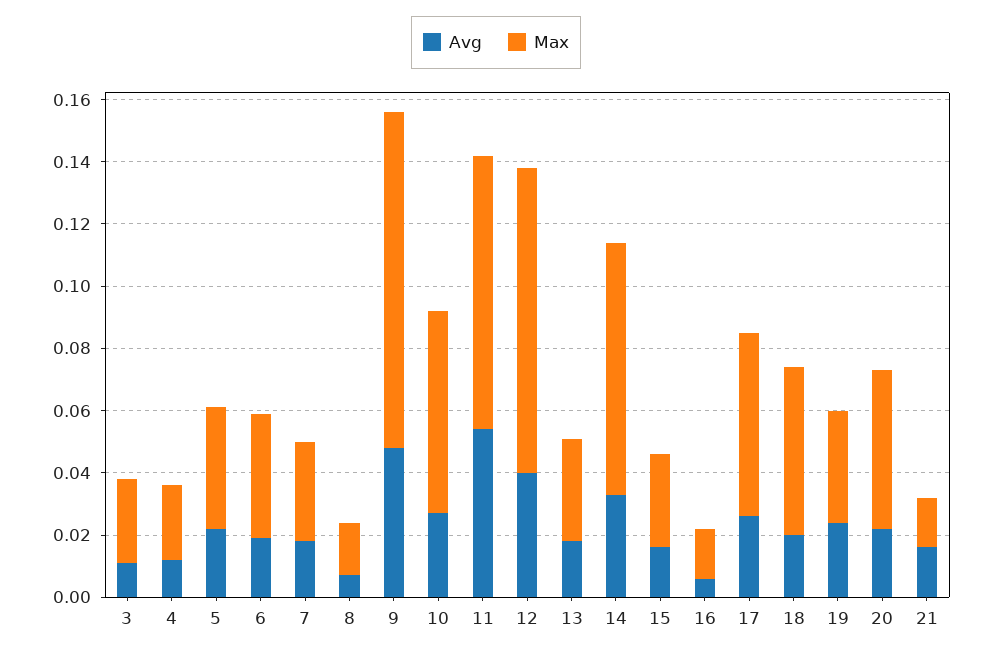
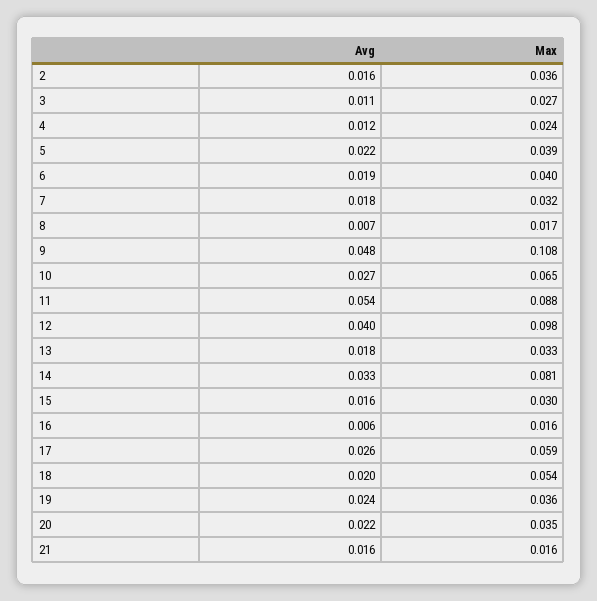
Max, 20: 0.05 -> 0.035
Avg, 2: none -> 0.016
Max, 2: none -> 0.036

